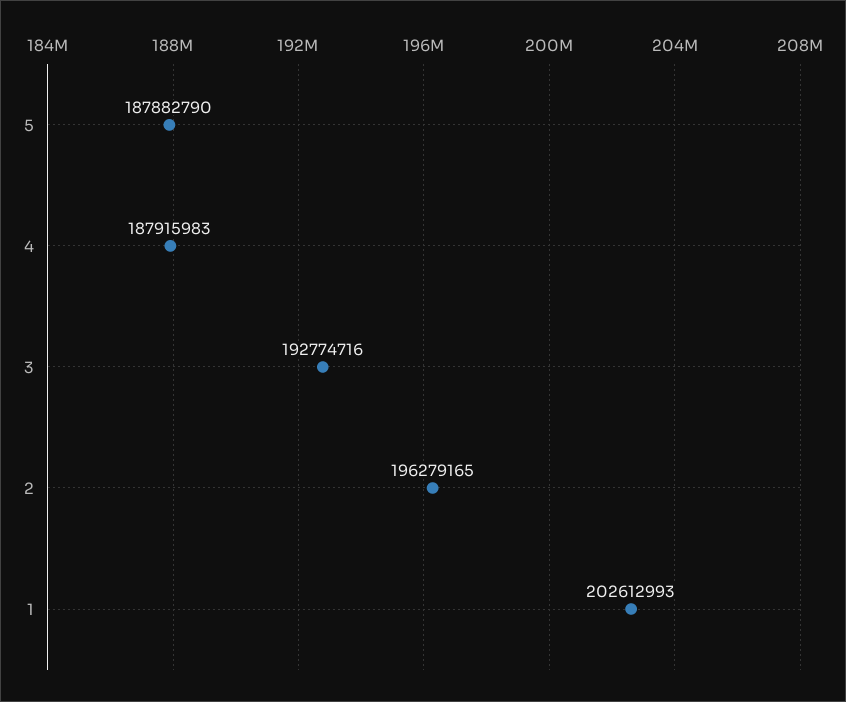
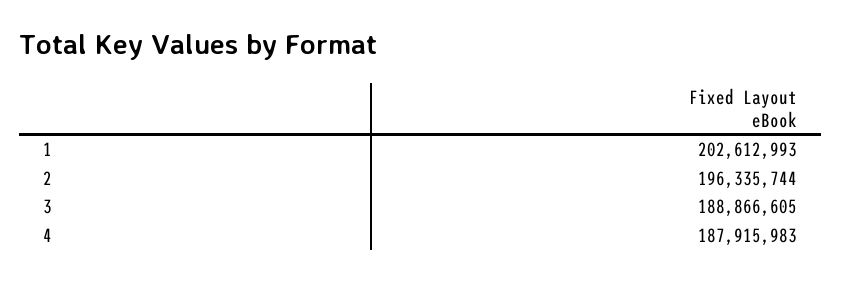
5: 187882790 -> none
3: 192774716 -> 188866605
2: 196279165 -> 196335744

